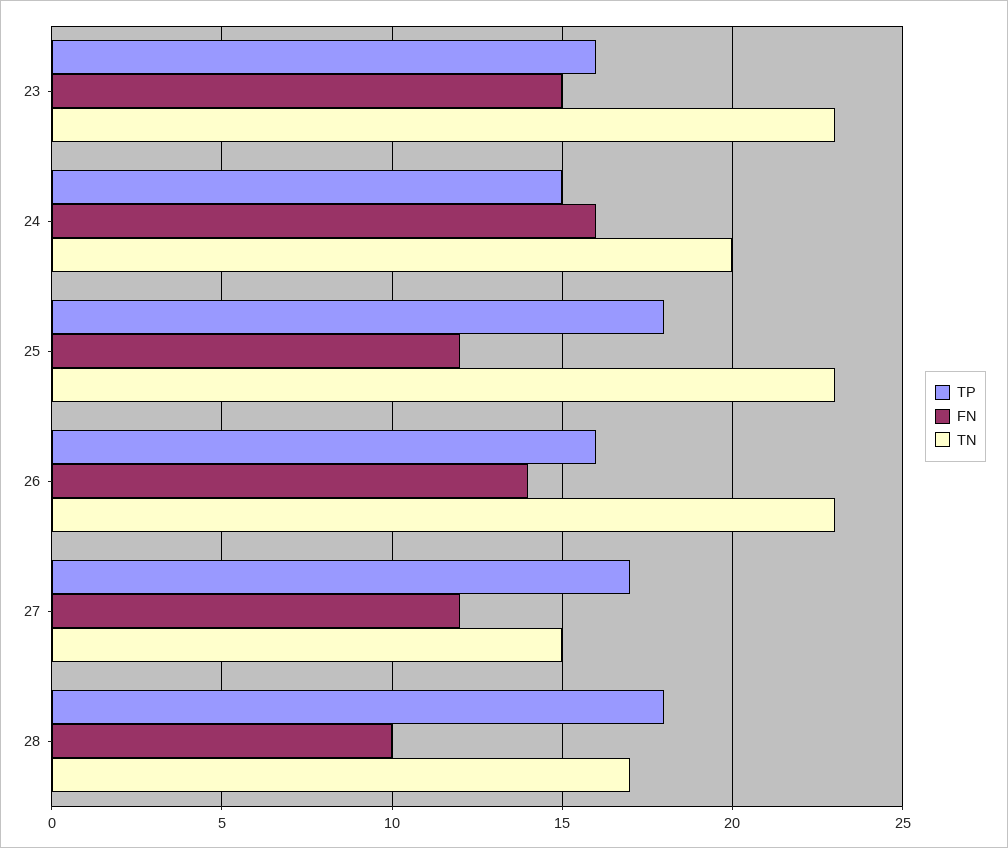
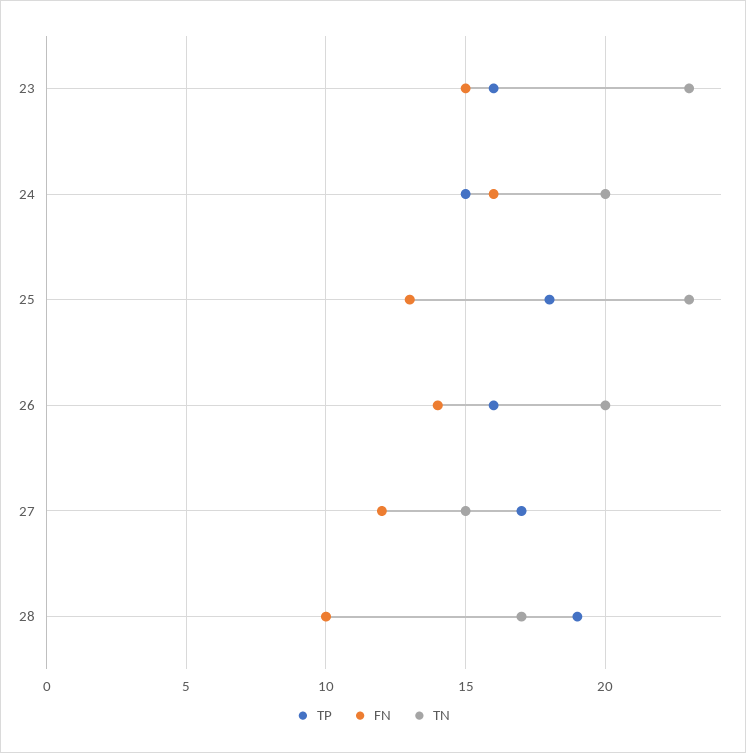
FN, 25: 12 -> 13
TN, 26: 23 -> 20
TP, 28: 18 -> 19

